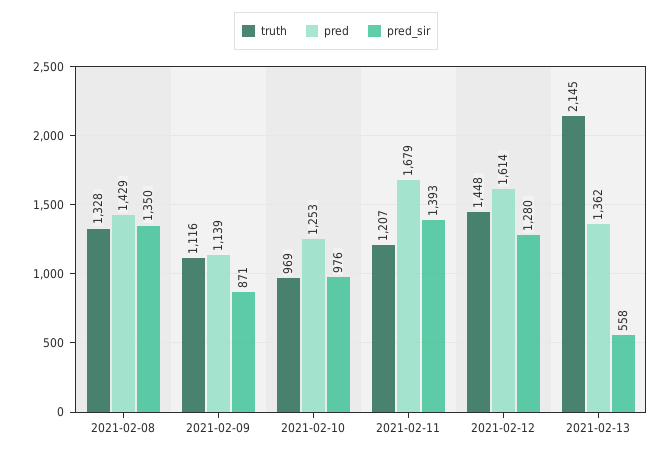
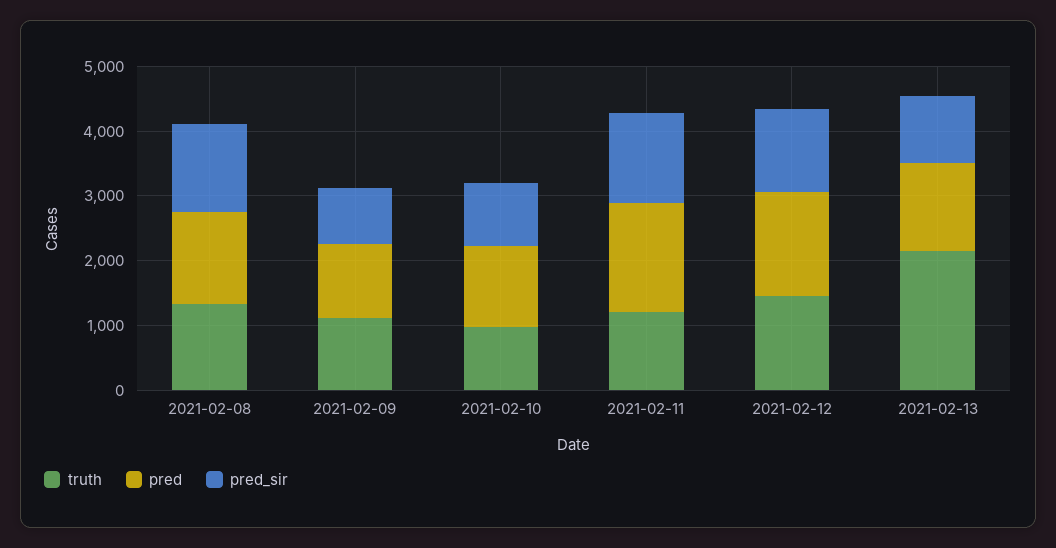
pred_sir, 2021-02-13: 558 -> 1000

